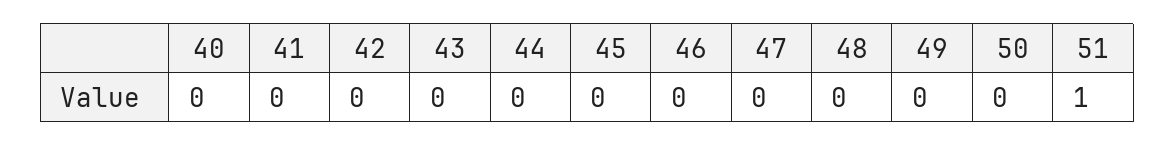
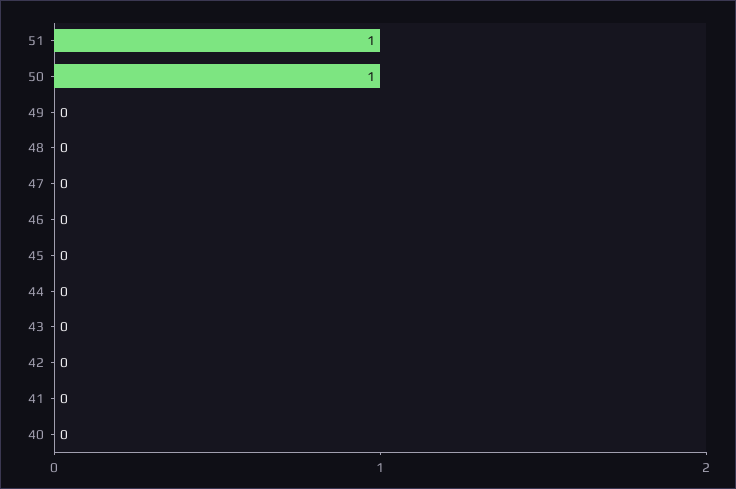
50: 0 -> 1

